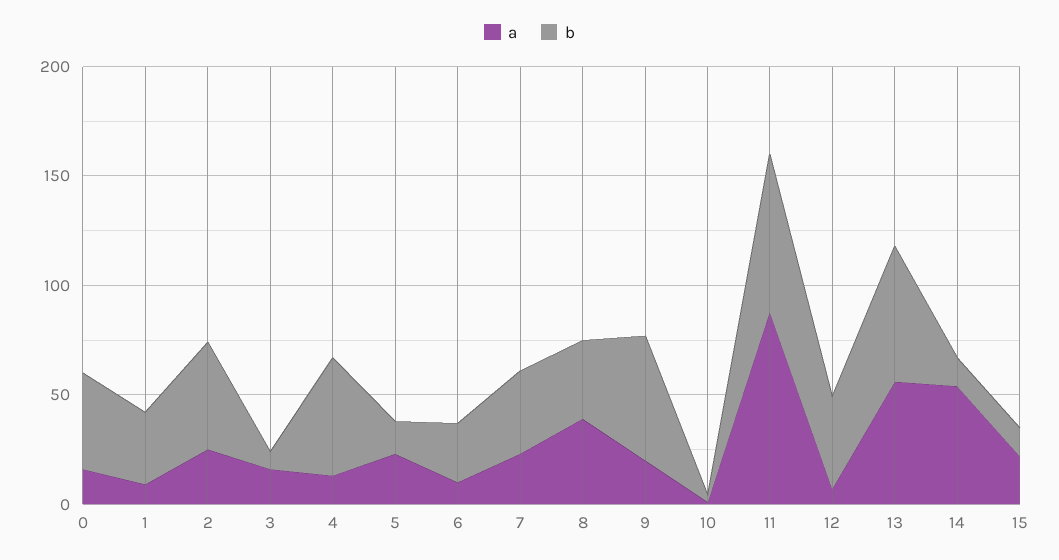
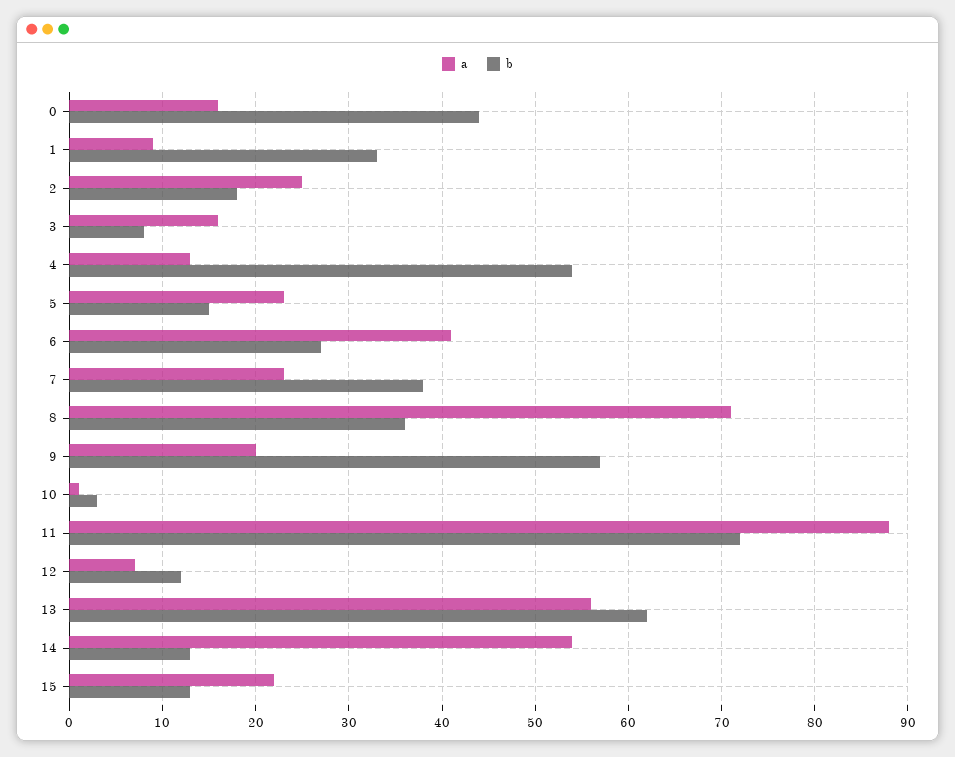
b, 2: 50 -> 18
a, 6: 10 -> 41
a, 8: 40 -> 71
b, 12: 40 -> 12

